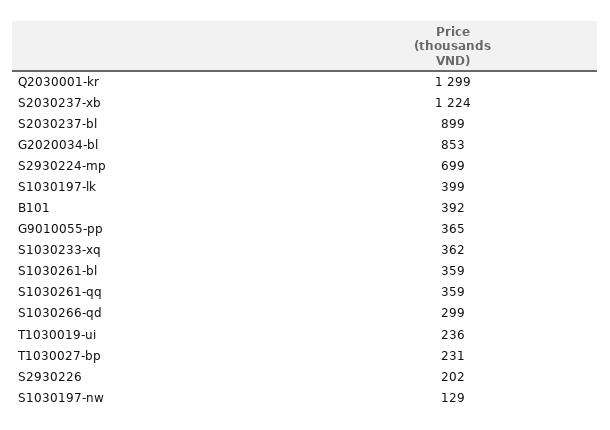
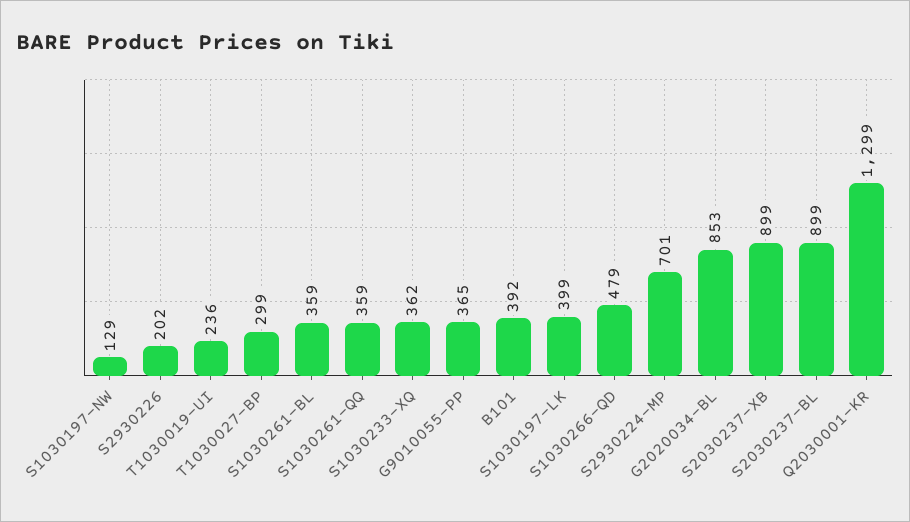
S2030237-xb: 1224 -> 899
S2930224-mp: 699 -> 701
S1030266-qd: 299 -> 479
T1030027-bp: 231 -> 299

